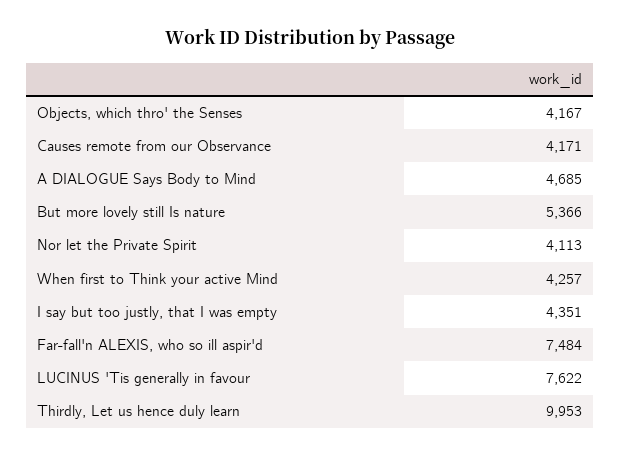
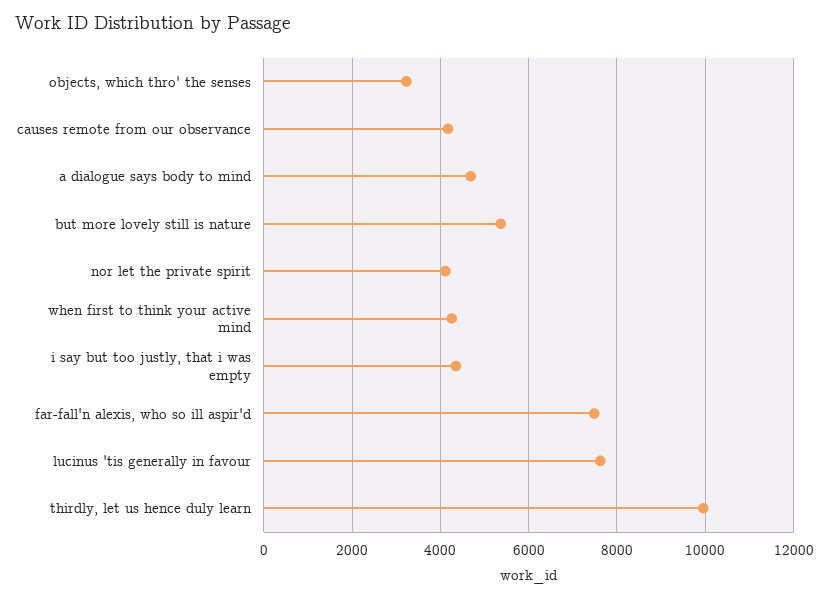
Objects, which thro' the Senses: 4167 -> 3200

